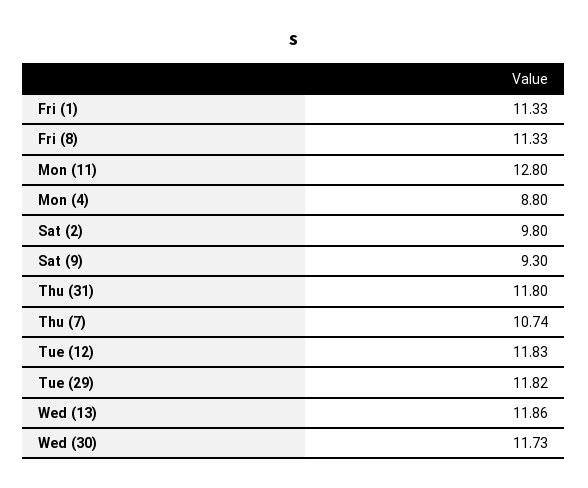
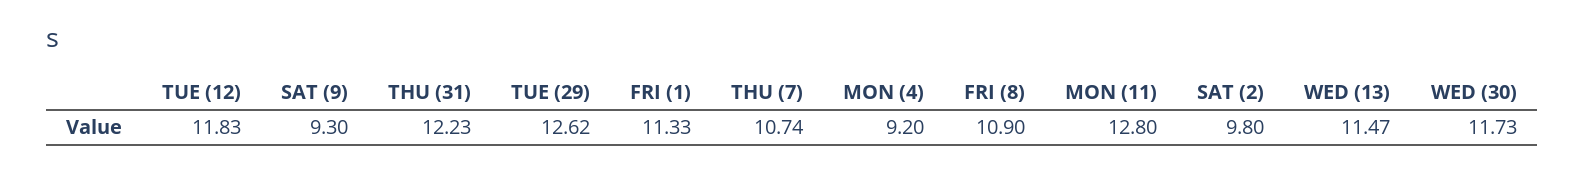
Fri (8): 11.33 -> 10.9
Mon (4): 8.8 -> 9.2
Thu (31): 11.8 -> 12.23
Tue (29): 11.82 -> 12.62
Wed (13): 11.86 -> 11.47

